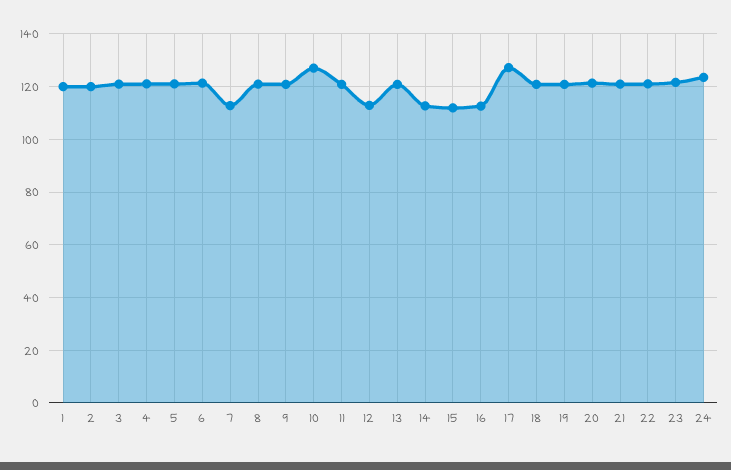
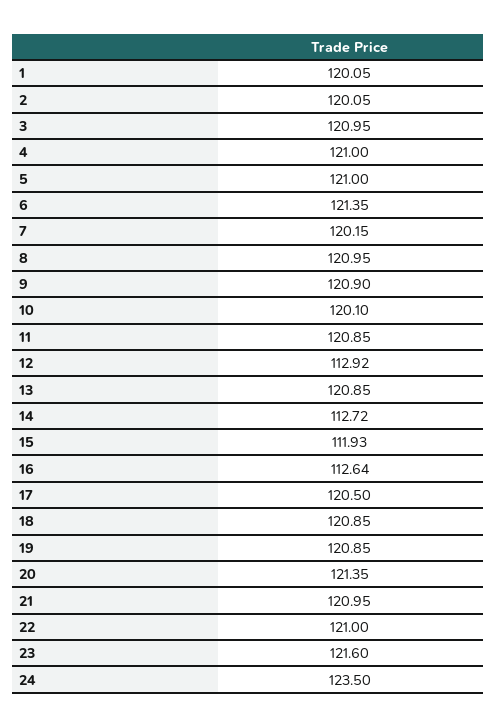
7: 112.5 -> 120.15
10: 127.5 -> 120.1
17: 127.5 -> 120.5

